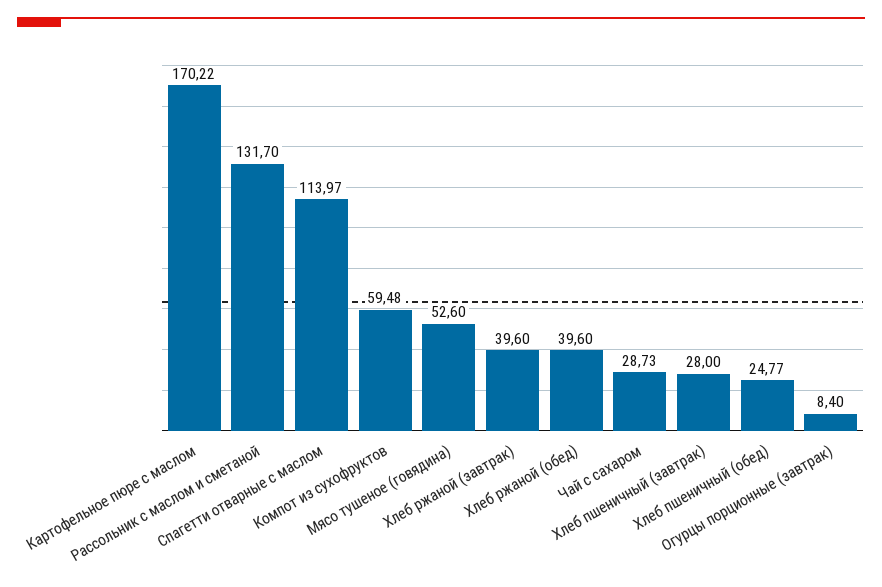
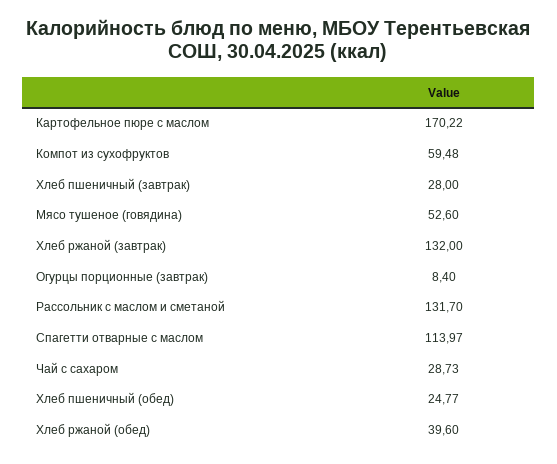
Хлеб ржаной (завтрак): 39.6 -> 132

